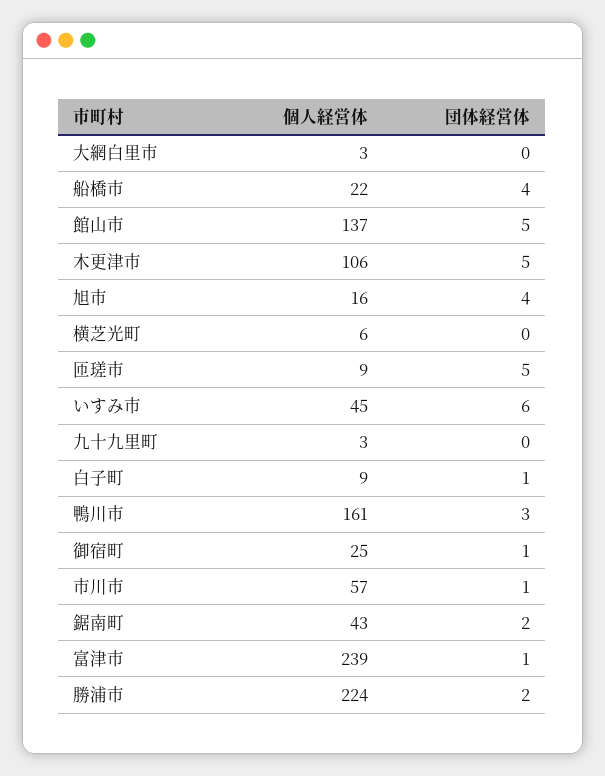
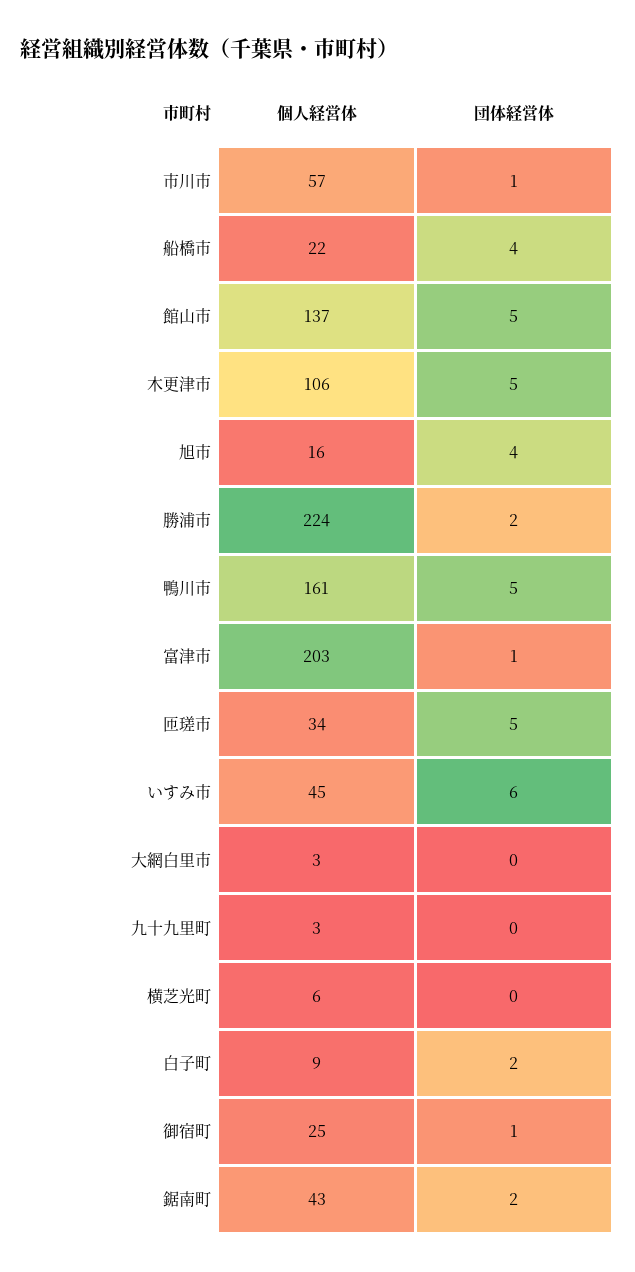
個人経営体, 匝瑳市: 9 -> 34
団体経営体, 白子町: 1 -> 2
団体経営体, 鴨川市: 3 -> 5
個人経営体, 富津市: 239 -> 203

